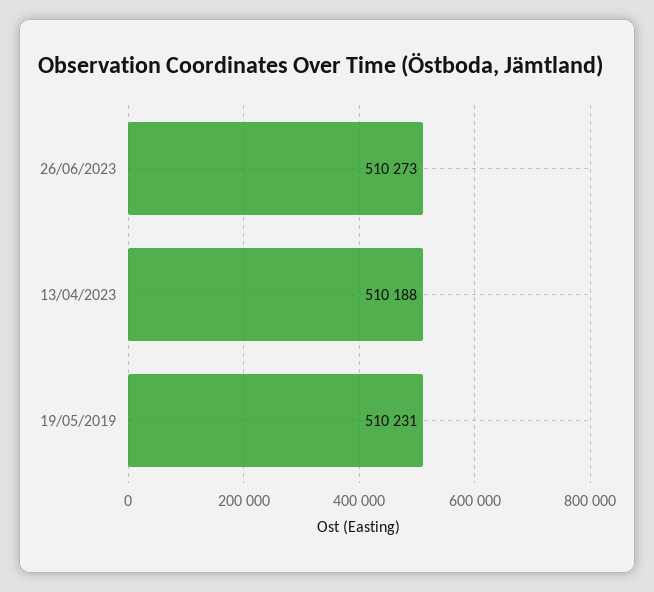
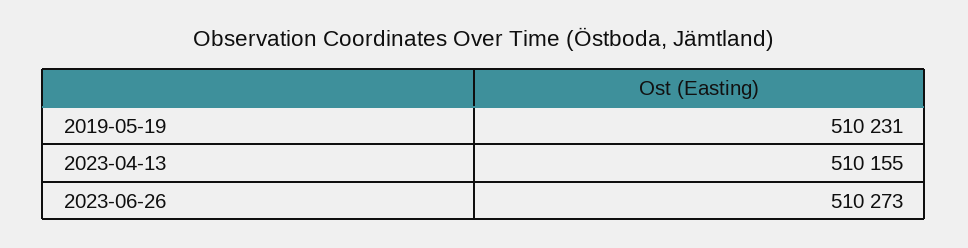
13/04/2023: 510188 -> 510155

